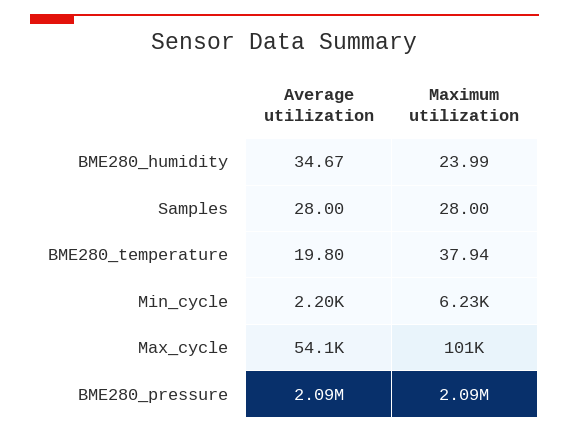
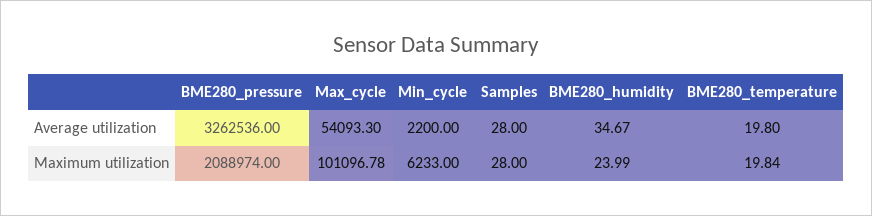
Maximum utilization, BME280_temperature: 37.94 -> 19.84
Average utilization, BME280_pressure: 2090000 -> 3262536

